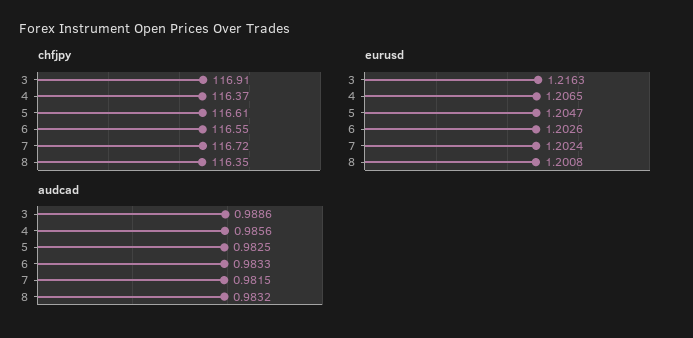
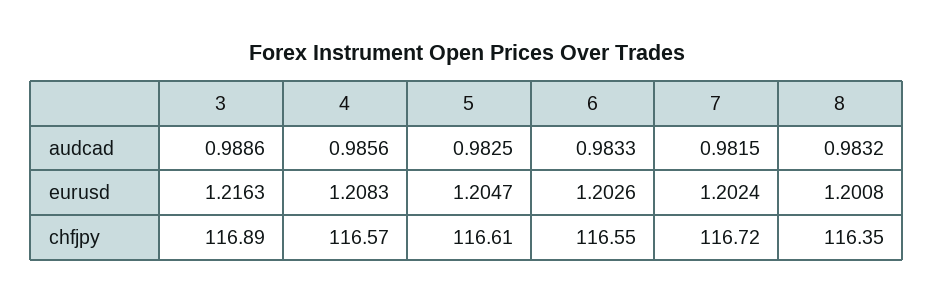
chfjpy, 3: 116.91 -> 116.89
chfjpy, 4: 116.37 -> 116.57
eurusd, 4: 1.2065 -> 1.2083

